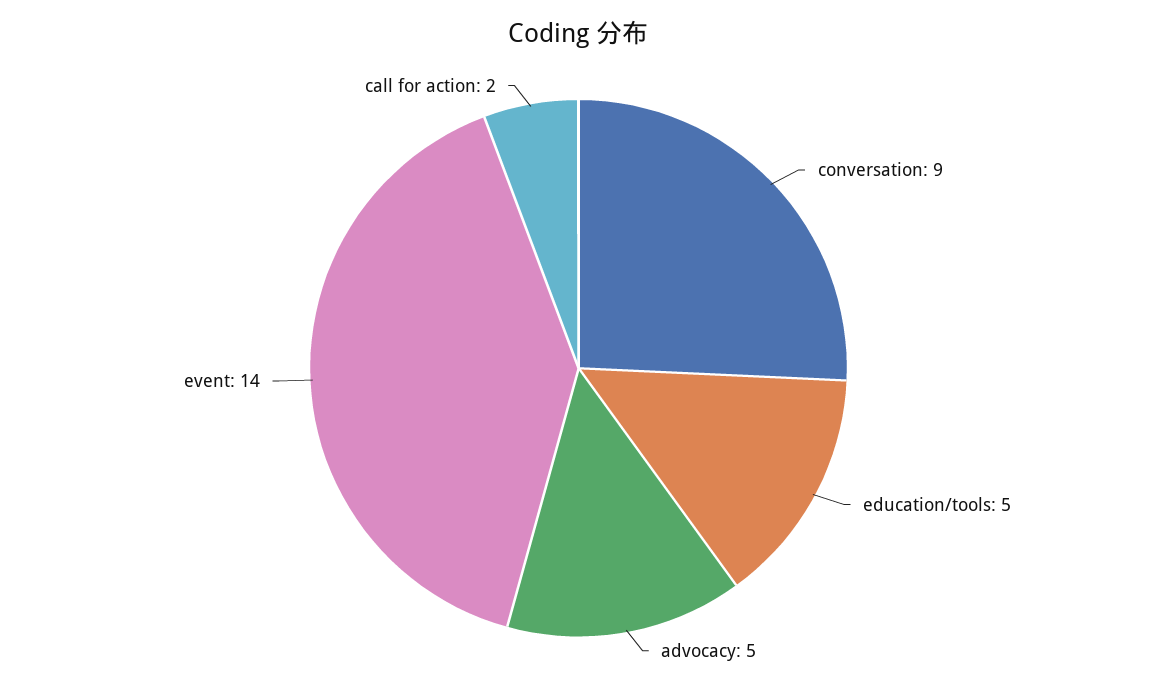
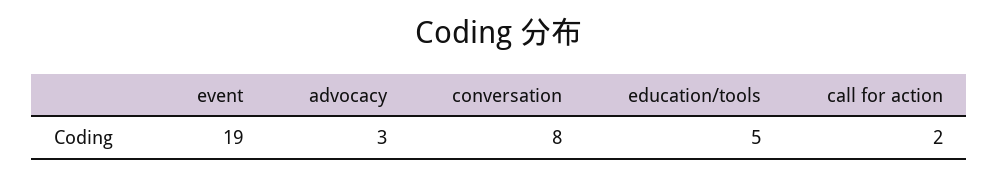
conversation: 9 -> 8
advocacy: 5 -> 3
event: 14 -> 19

